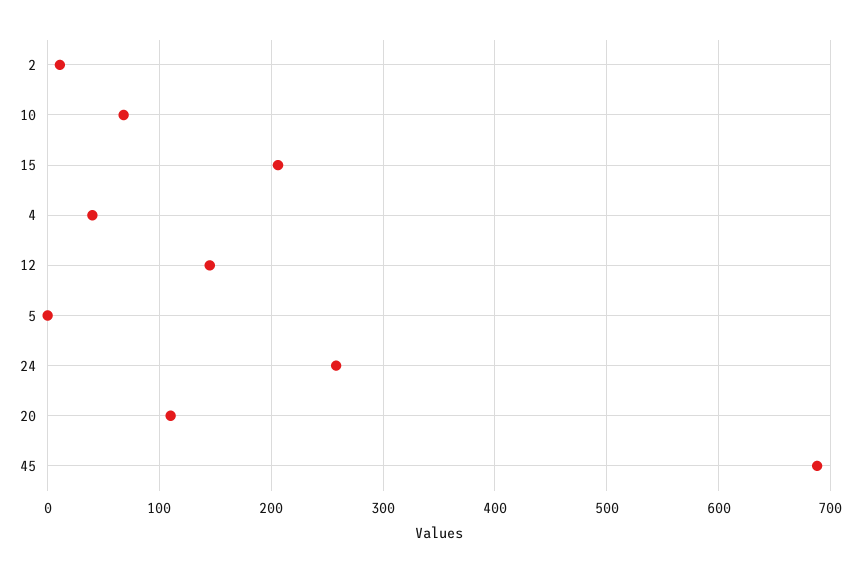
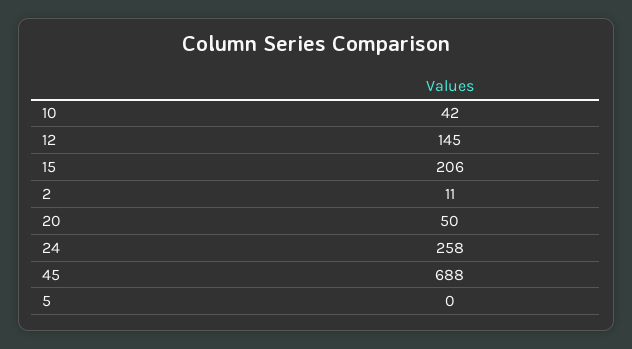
10: 70 -> 42
4: 40 -> none
20: 110 -> 50

